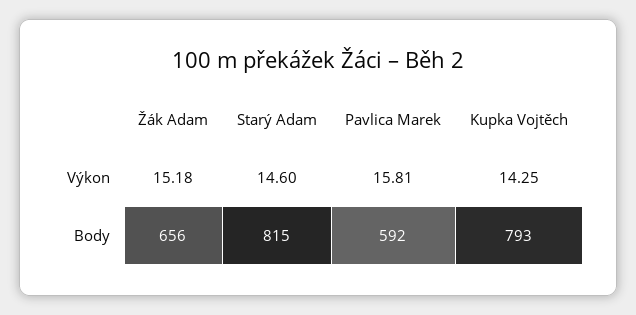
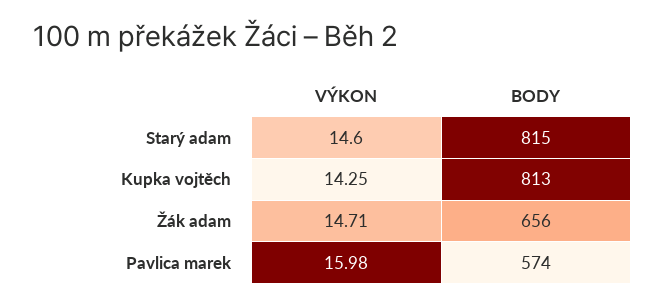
Žák Adam, Výkon: 15.18 -> 14.71
Pavlica Marek, Výkon: 15.81 -> 15.98
Pavlica Marek, Body: 592 -> 574
Kupka Vojtěch, Body: 793 -> 813

